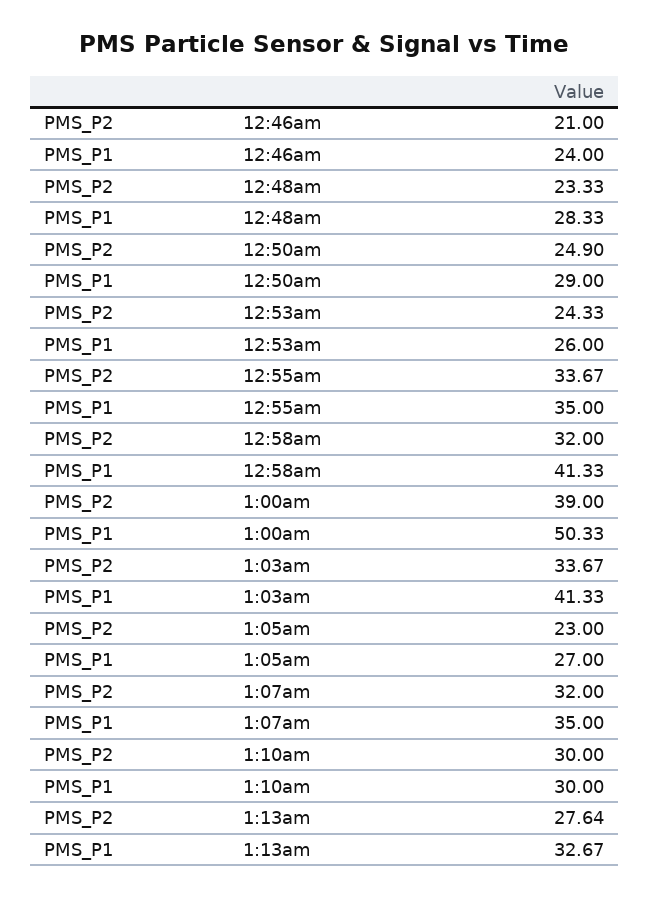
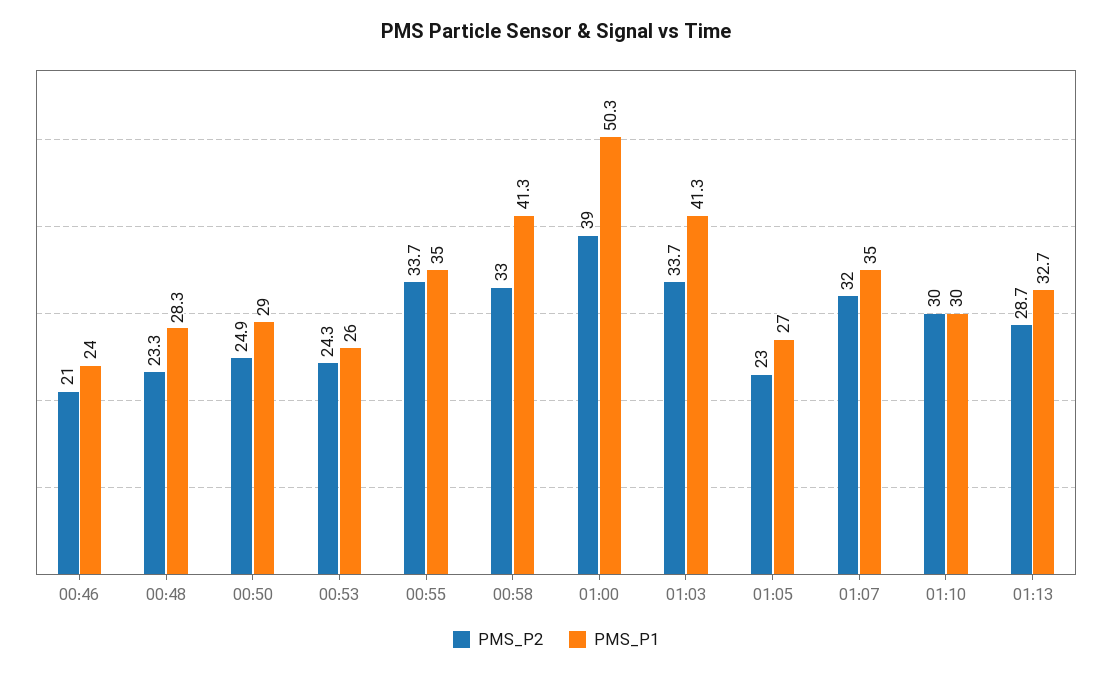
PMS_P2, 12:58am: 32 -> 33
PMS_P2, 1:13am: 27.64 -> 28.7

